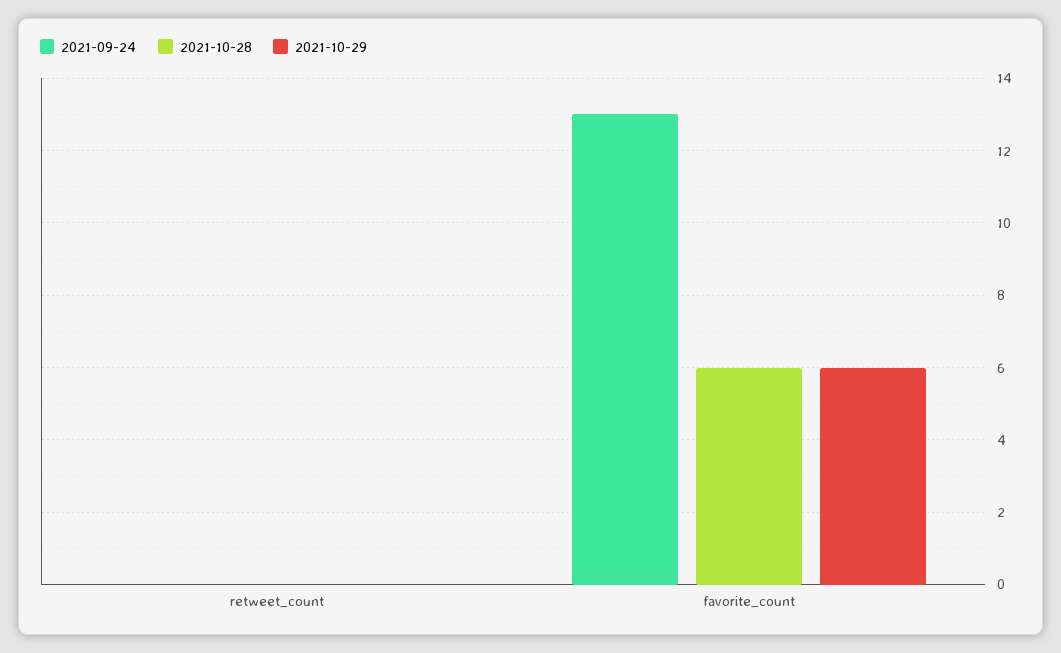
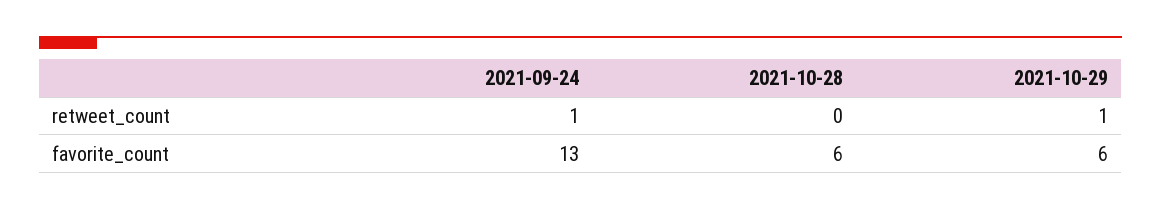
2021-09-24, retweet_count: 0 -> 1
2021-10-29, retweet_count: 0 -> 1

